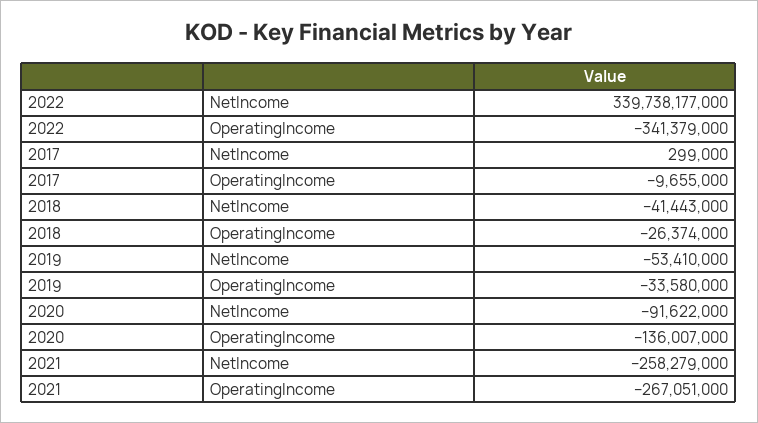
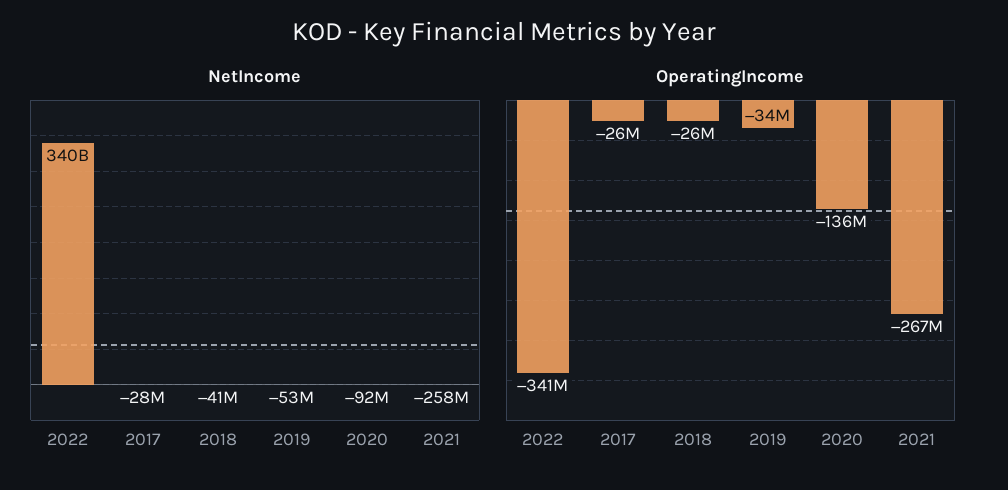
NetIncome, 2017: 299000 -> -28000000
OperatingIncome, 2017: -9655000 -> -26000000

